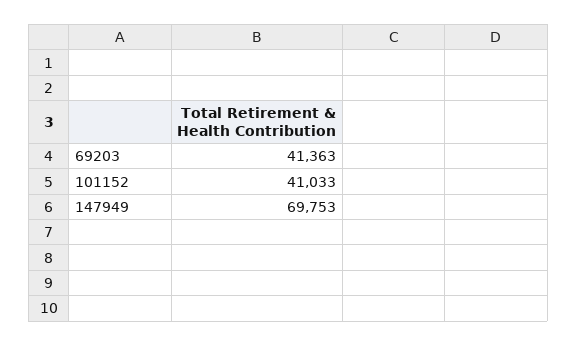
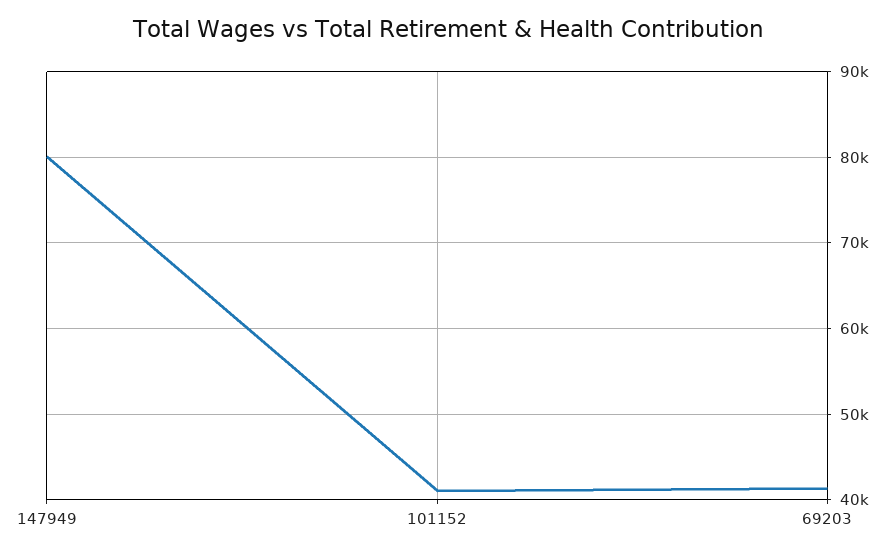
147949: 69753 -> 80000

